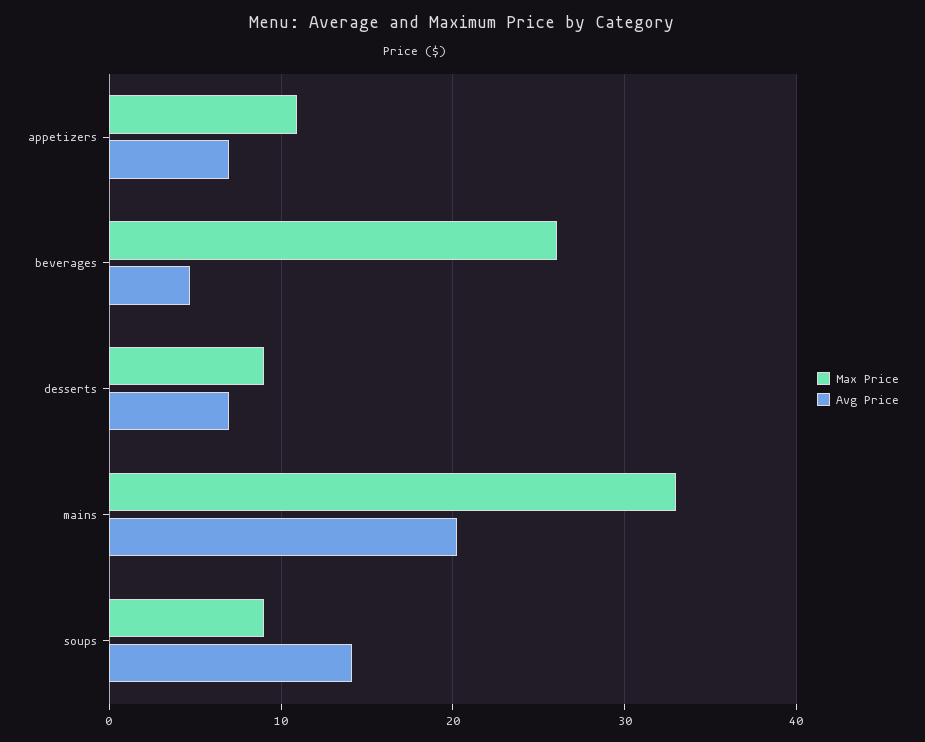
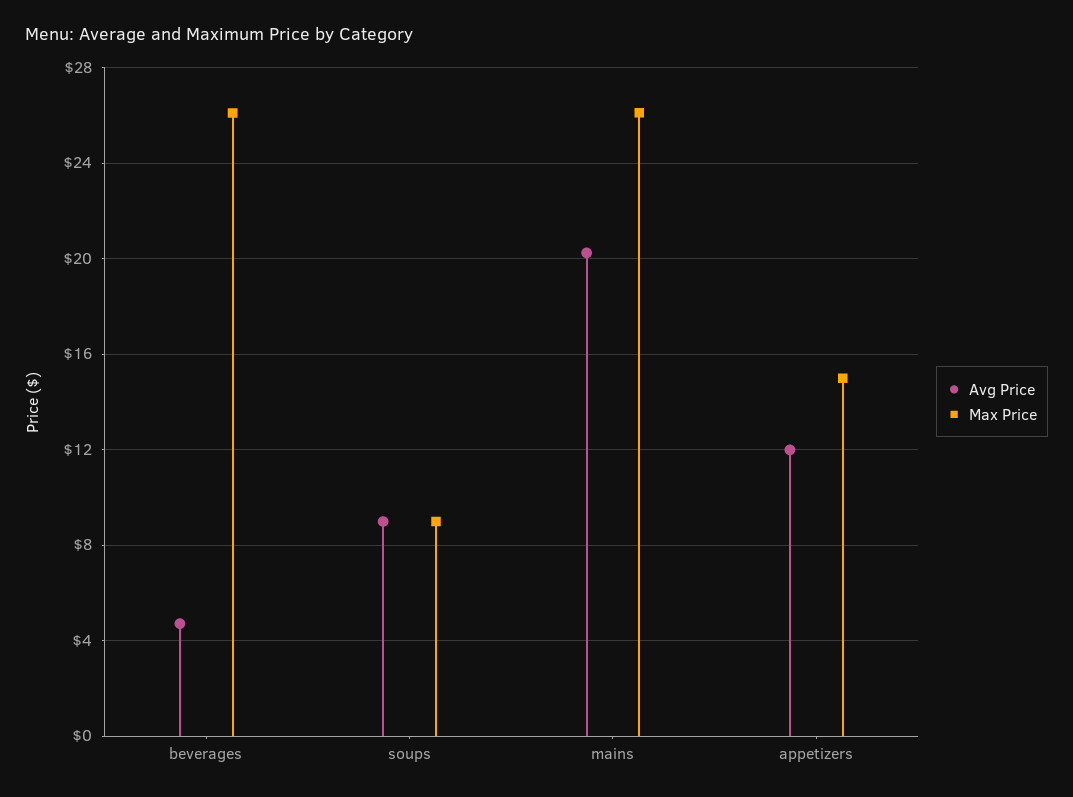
Max Price, appetizers: 11 -> 15
Avg Price, appetizers: 7 -> 12
Max Price, desserts: 9 -> none
Avg Price, desserts: 7 -> none
Max Price, mains: 33 -> 26
Avg Price, soups: 14 -> 9

